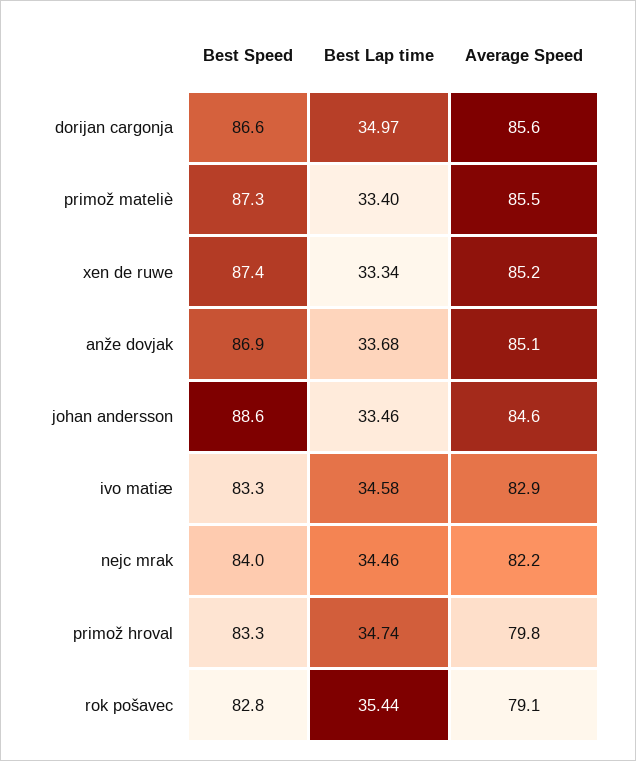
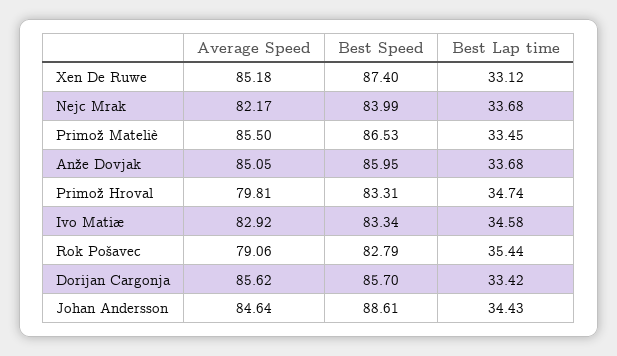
Best Speed, dorijan cargonja: 86.6 -> 85.7
Best Lap time, dorijan cargonja: 34.97 -> 33.42
Best Speed, primož mateliè: 87.3 -> 86.53
Best Lap time, primož mateliè: 33.4 -> 33.45
Best Lap time, xen de ruwe: 33.34 -> 33.12
Best Speed, anže dovjak: 86.9 -> 85.95
Best Lap time, johan andersson: 33.46 -> 34.43
Best Lap time, nejc mrak: 34.46 -> 33.68

